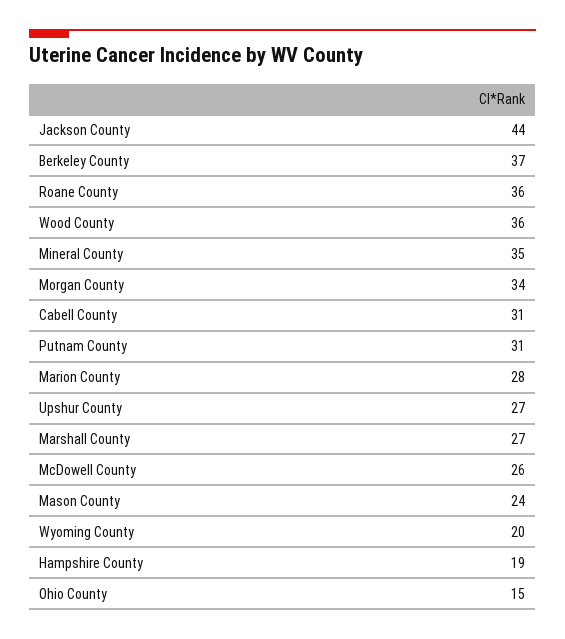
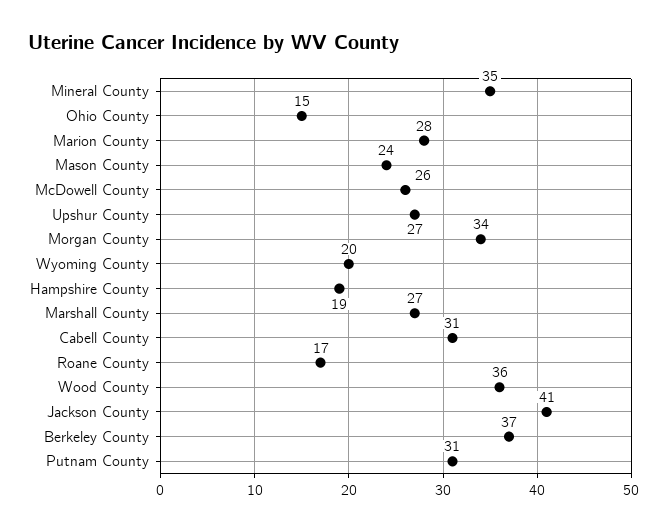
Jackson County: 44 -> 41
Roane County: 36 -> 17

